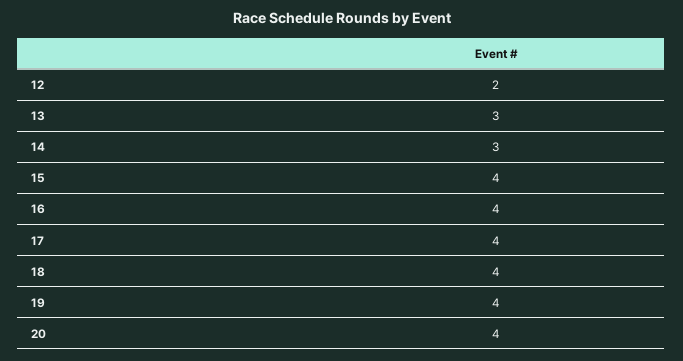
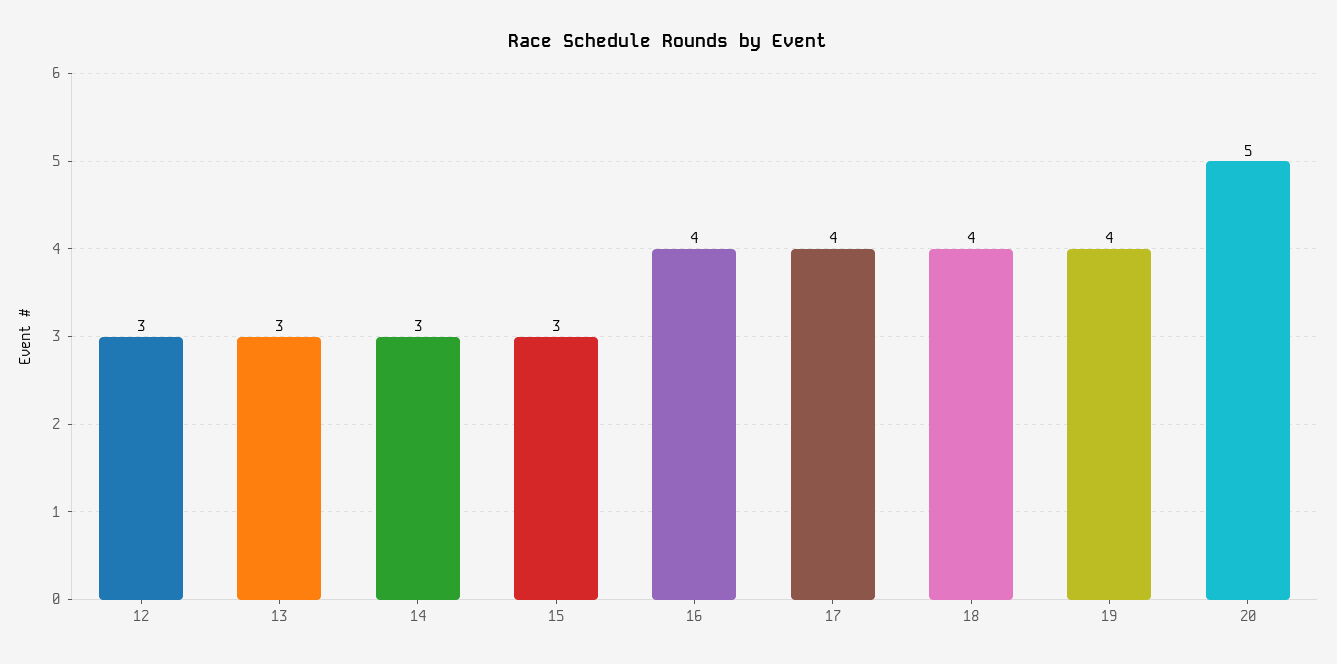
12: 2 -> 3
15: 4 -> 3
20: 4 -> 5

